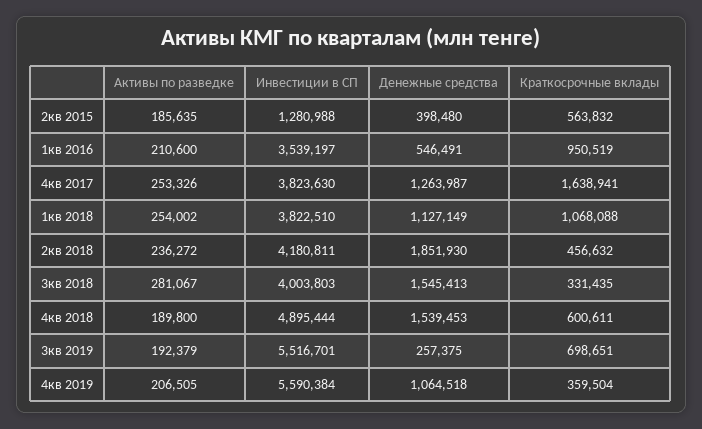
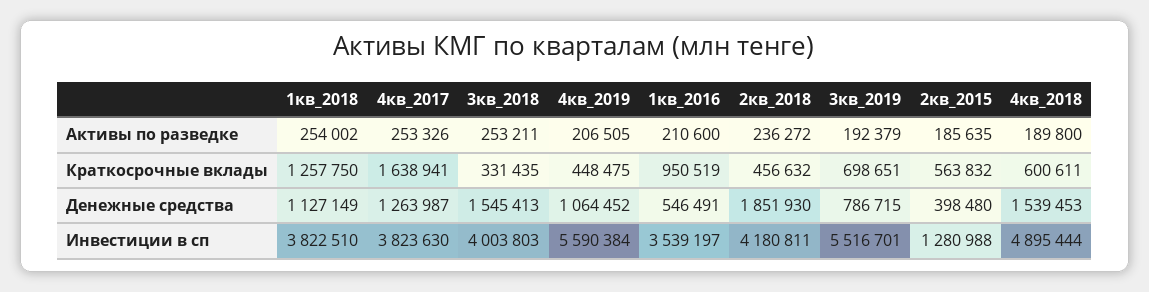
Краткосрочные вклады, 1кв 2018: 1068088 -> 1257750
Активы по разведке, 3кв 2018: 281067 -> 253211
Денежные средства, 3кв 2019: 257375 -> 786715
Денежные средства, 4кв 2019: 1064518 -> 1064452
Краткосрочные вклады, 4кв 2019: 359504 -> 448475

